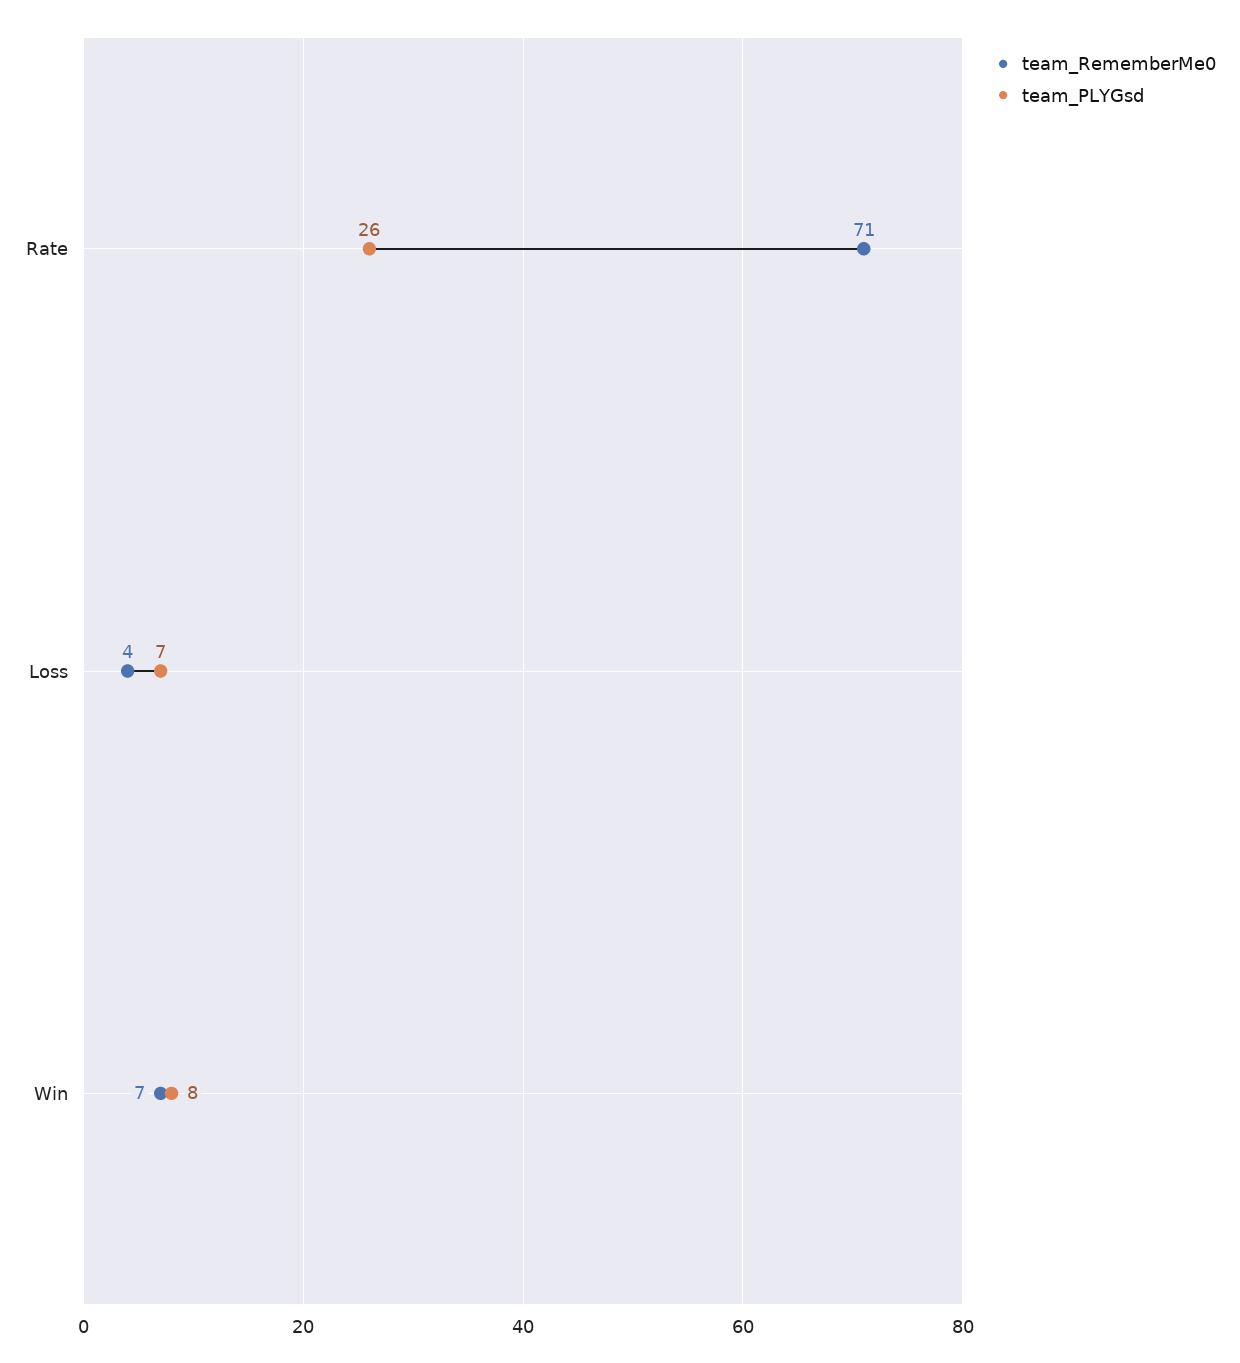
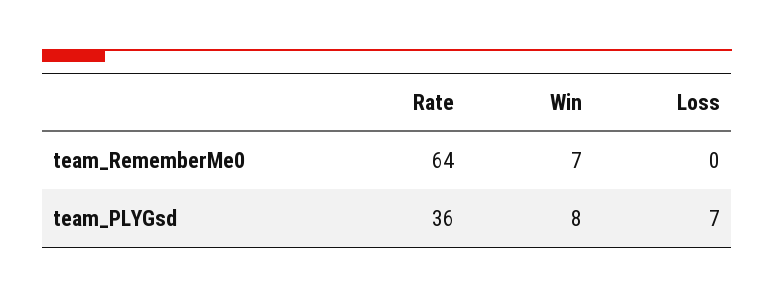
team_RememberMe0, Rate: 71 -> 64
team_PLYGsd, Rate: 26 -> 36
team_RememberMe0, Loss: 4 -> 0

